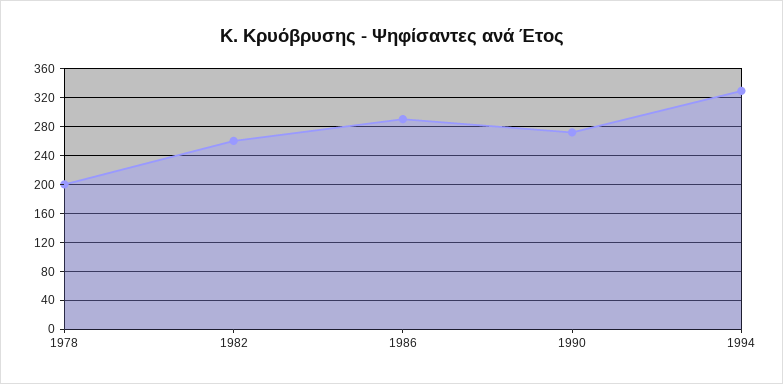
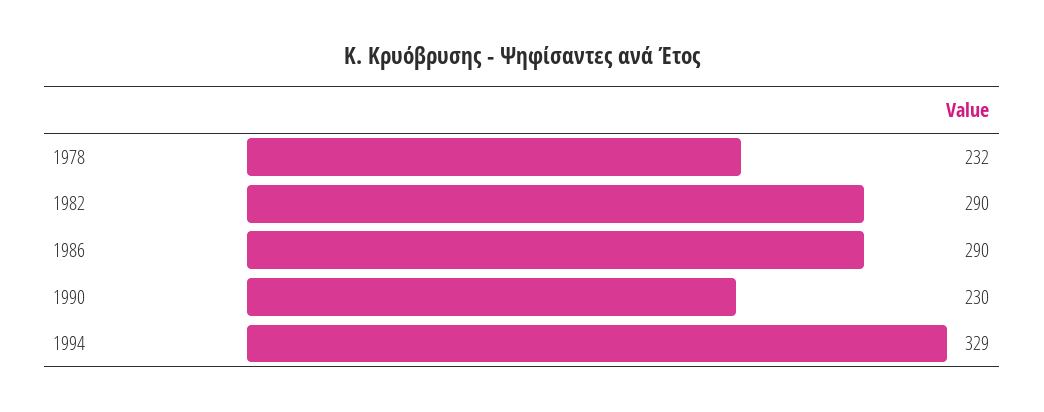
1978: 200 -> 232
1982: 260 -> 290
1990: 270 -> 230

